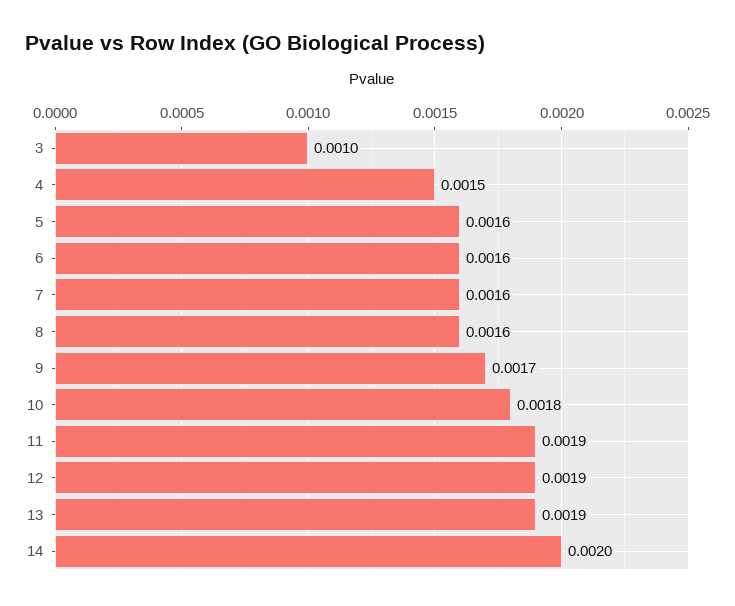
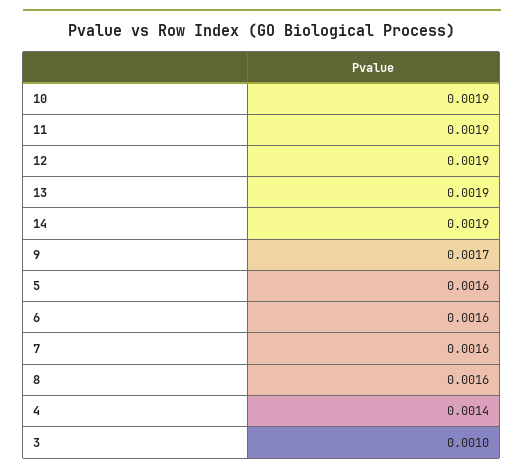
4: 0.0015 -> 0.0014
10: 0.0018 -> 0.0019
14: 0.002 -> 0.0019

